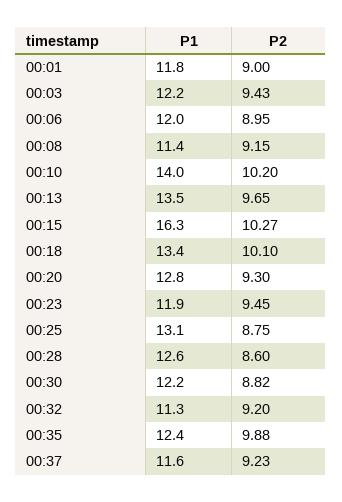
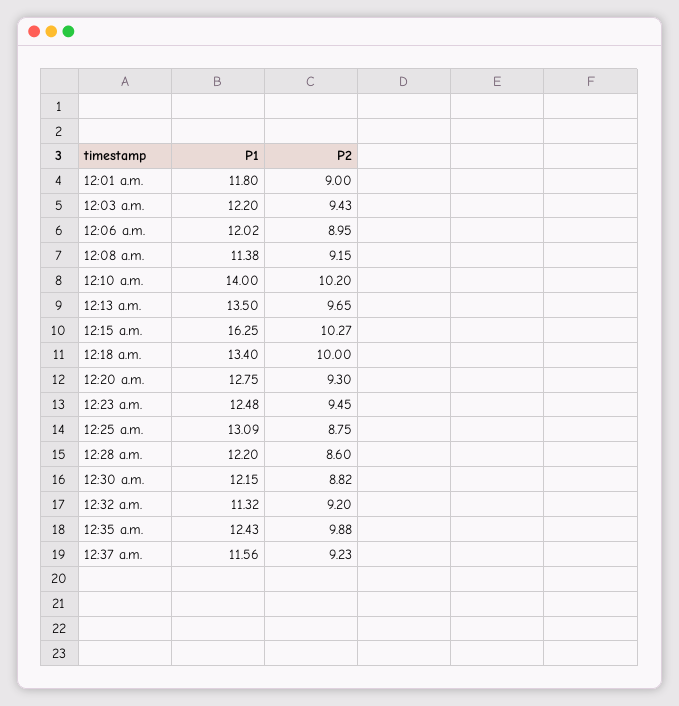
P2, 00:18: 10.1 -> 10
P1, 00:23: 11.9 -> 12.48
P1, 00:28: 12.6 -> 12.2

